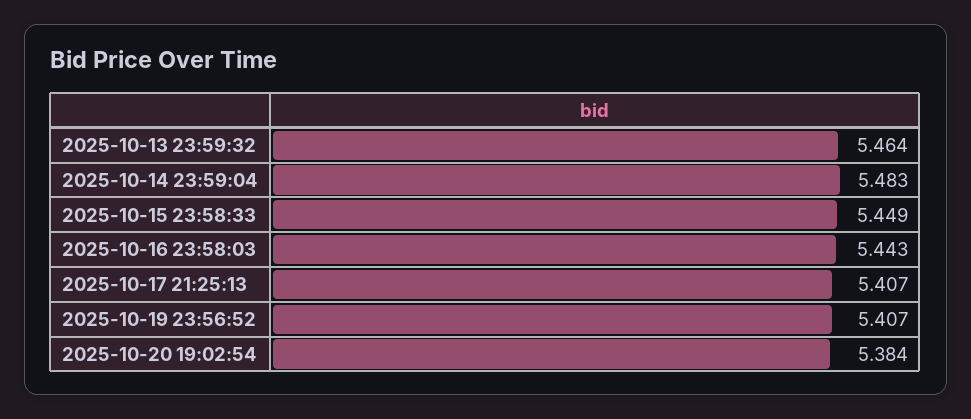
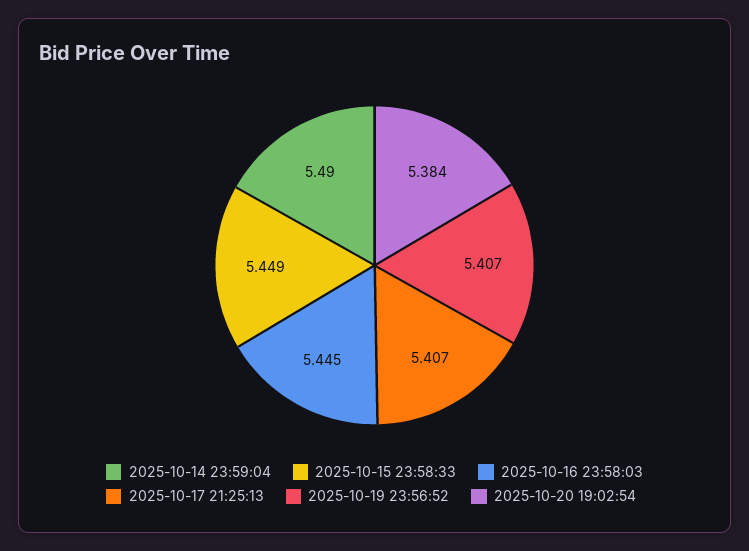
2025-10-13 23:59:32: 5.464 -> none
2025-10-14 23:59:04: 5.483 -> 5.49
2025-10-16 23:58:03: 5.443 -> 5.445

